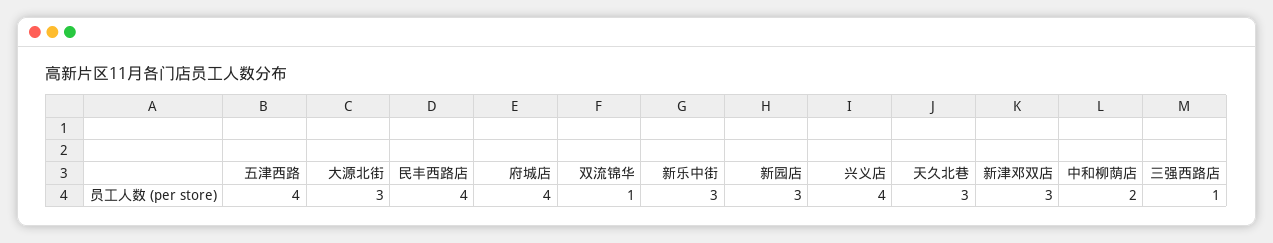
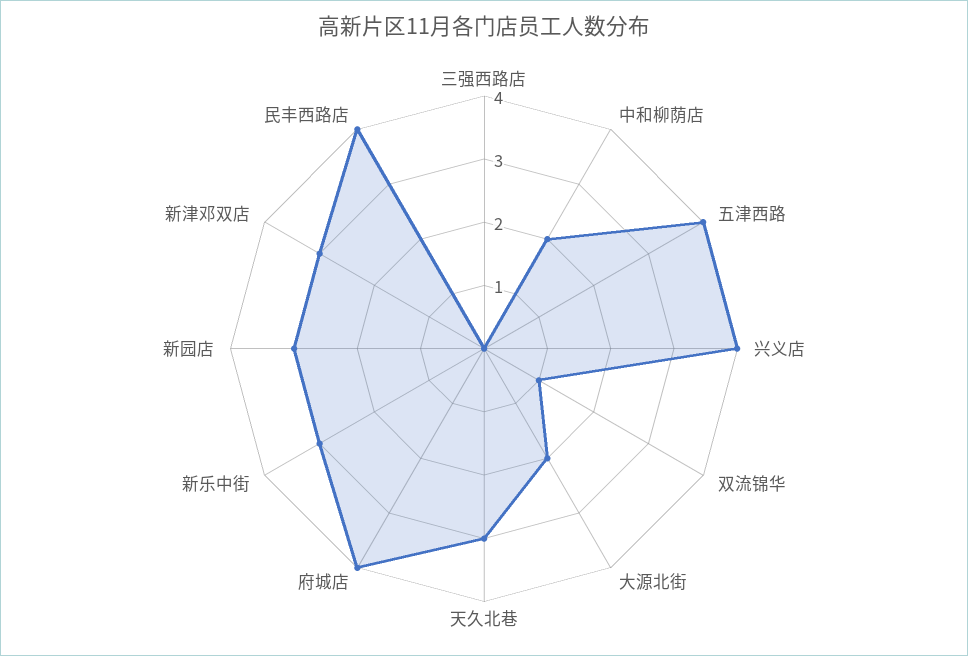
大源北街: 3 -> 2
三强西路店: 1 -> 0

